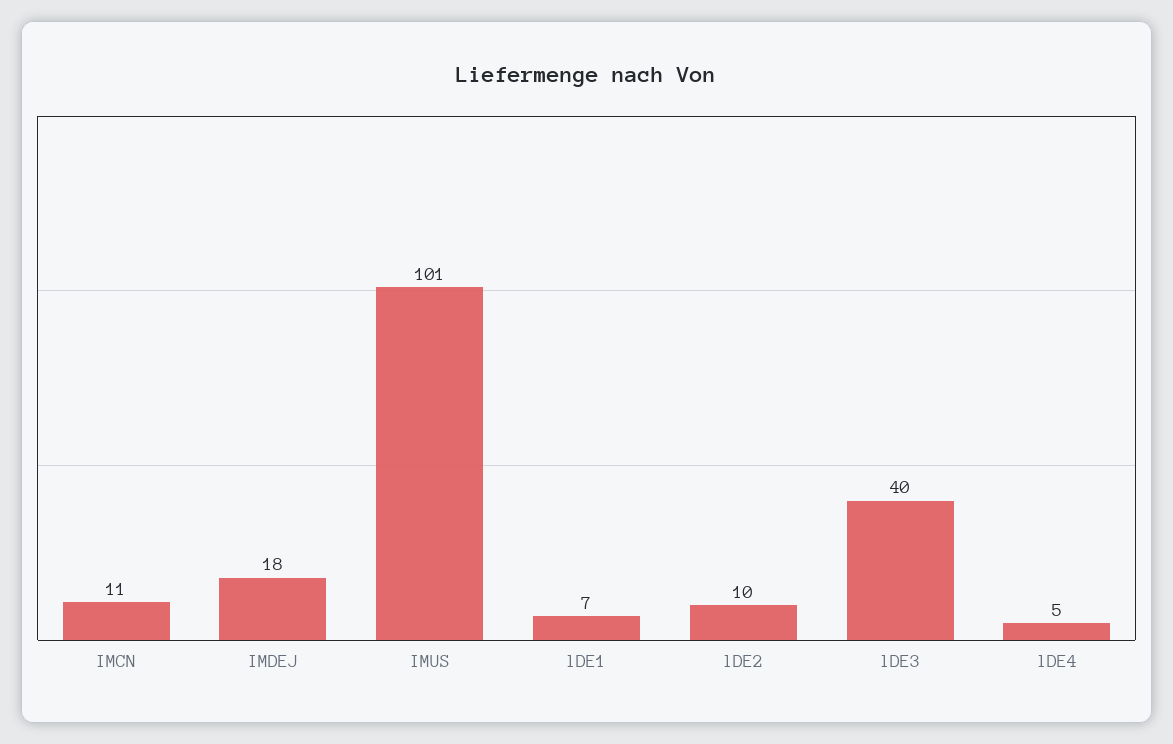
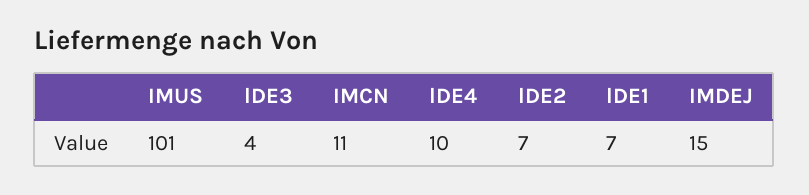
IMDEJ: 18 -> 15
lDE2: 10 -> 7
lDE3: 40 -> 4
lDE4: 5 -> 10

